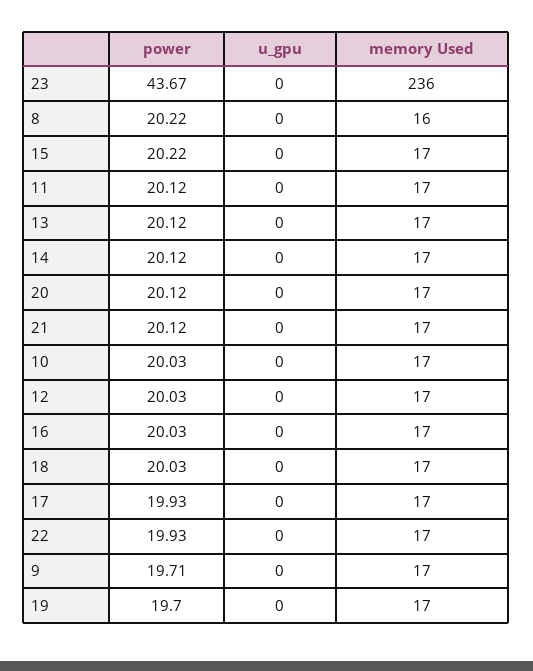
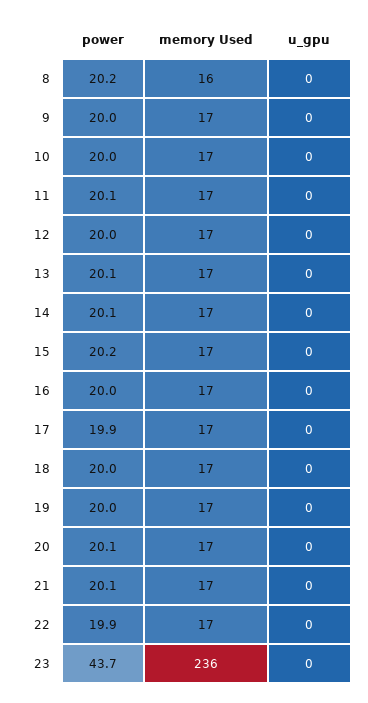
power, 9: 19.71 -> 20
power, 19: 19.7 -> 20

